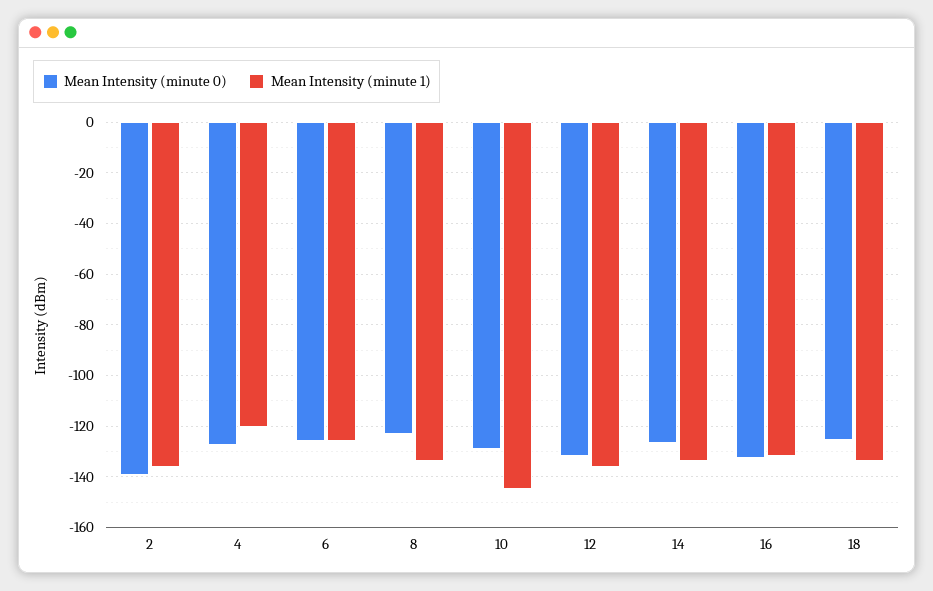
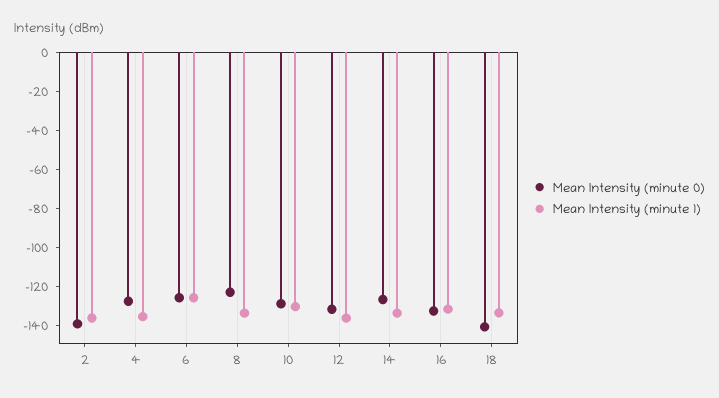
Mean Intensity (minute 1), 4: -120 -> -135
Mean Intensity (minute 1), 10: -145 -> -130
Mean Intensity (minute 0), 18: -125 -> -140

